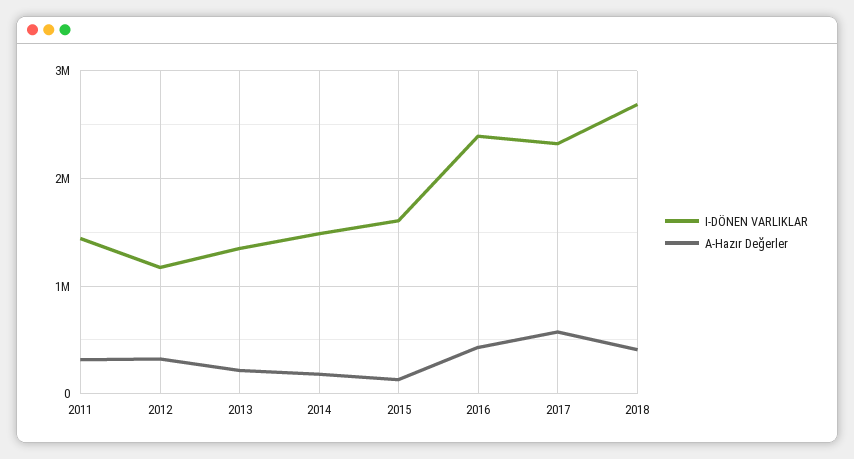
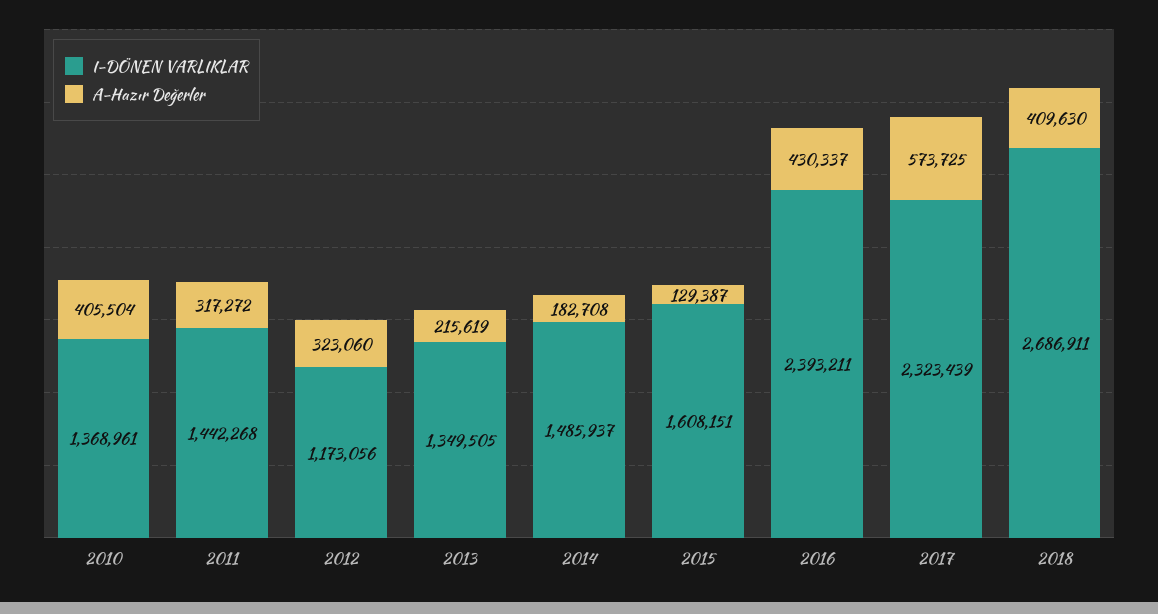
I-DÖNEN VARLIKLAR, 2010: none -> 1368961
A-Hazır Değerler, 2010: none -> 405504

